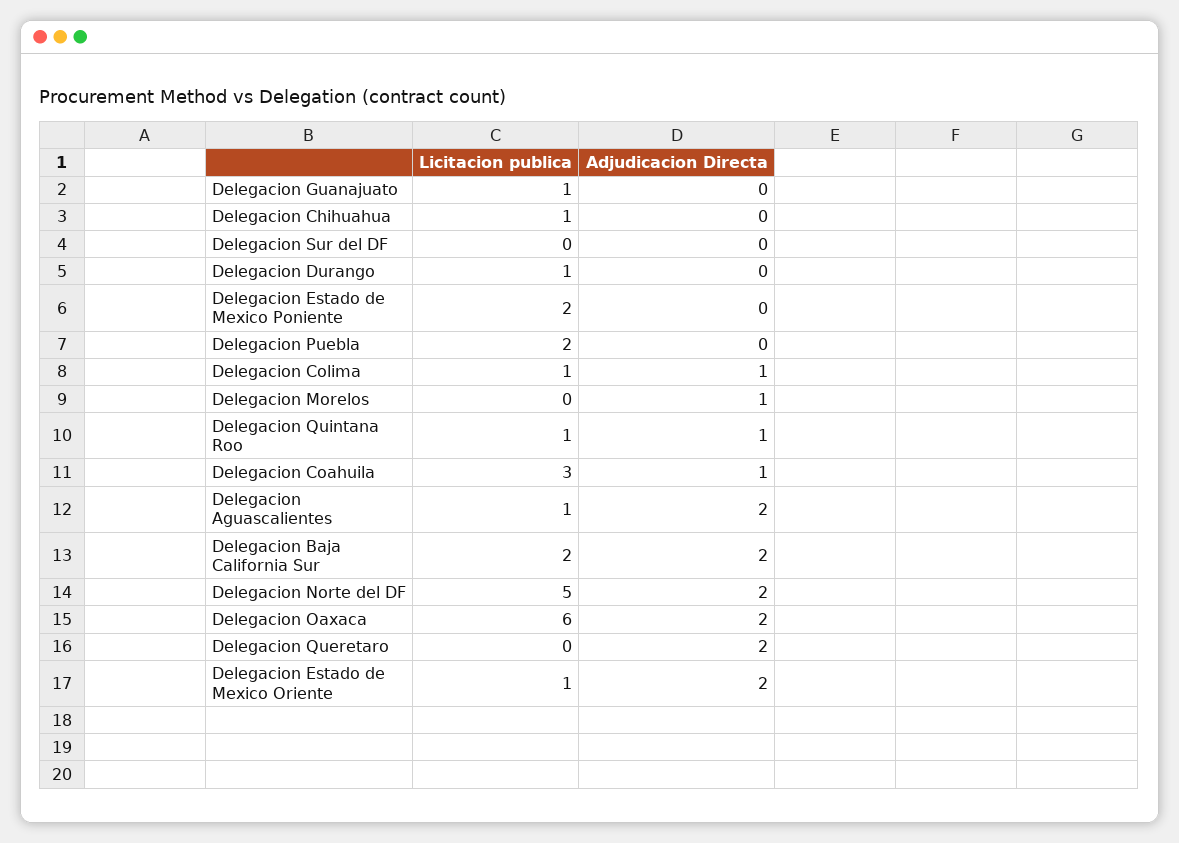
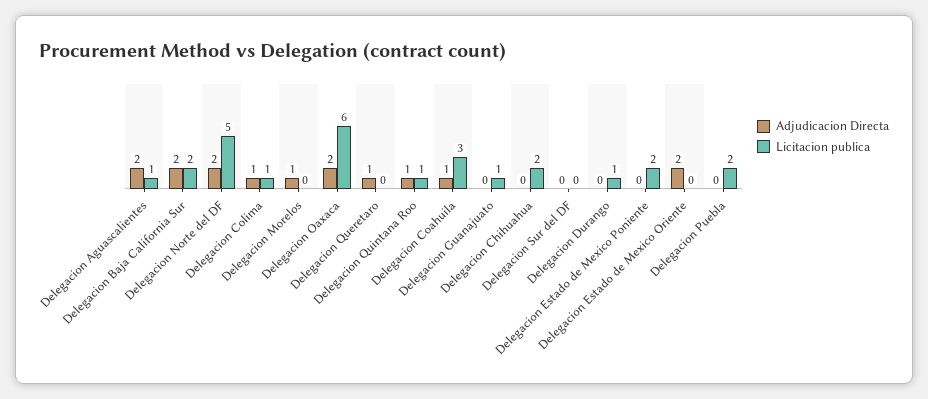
Licitacion publica, Delegacion Chihuahua: 1 -> 2
Adjudicacion Directa, Delegacion Queretaro: 2 -> 1
Licitacion publica, Delegacion Estado de Mexico Oriente: 1 -> 0

